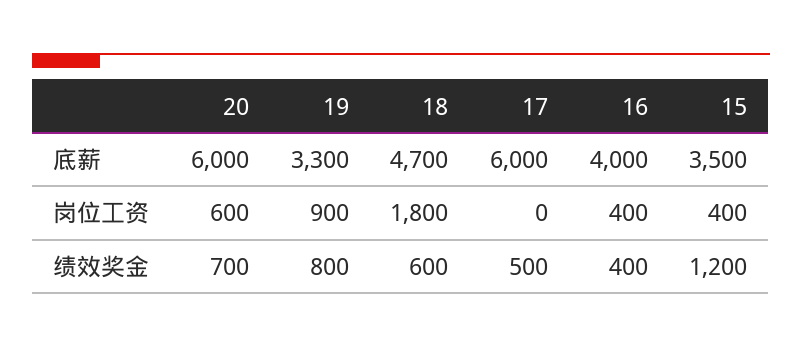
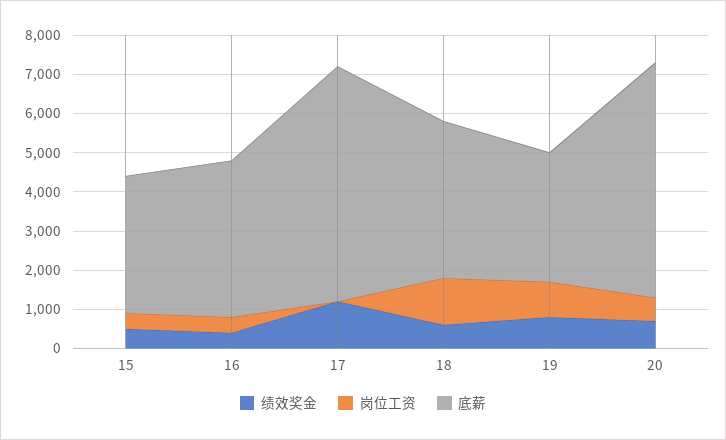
底薪, 18: 4700 -> 4000
岗位工资, 18: 1800 -> 1250
绩效奖金, 17: 500 -> 1250
绩效奖金, 15: 1200 -> 500

